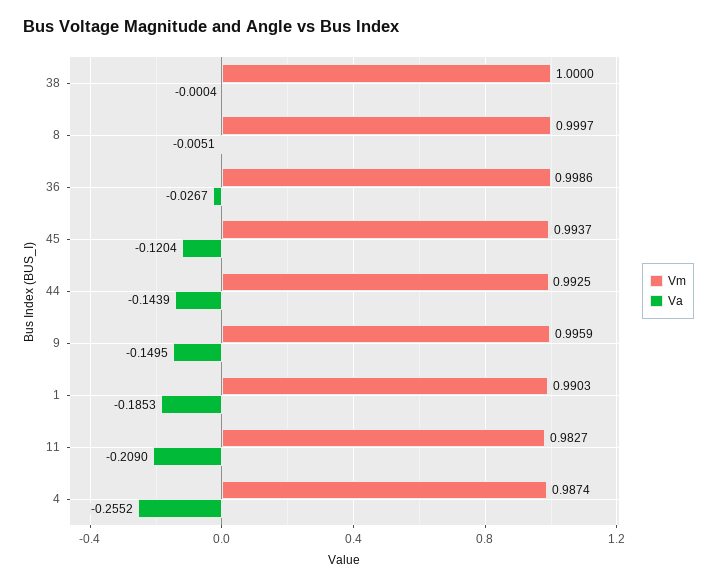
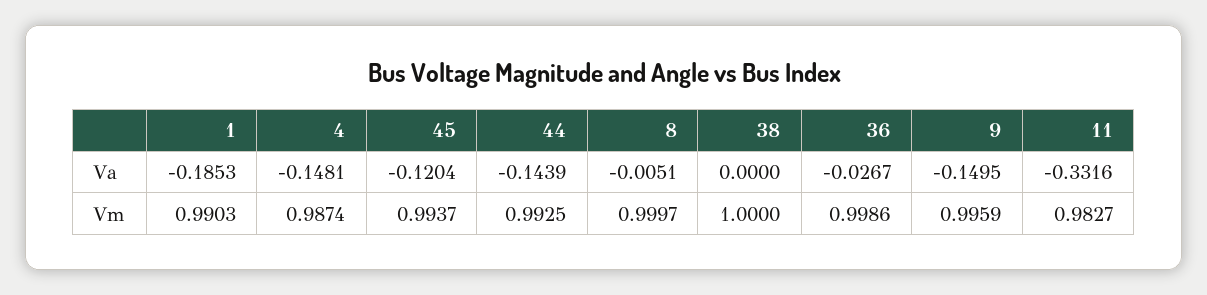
Va, 38: -0.0004 -> 0
Va, 11: -0.209 -> -0.3316
Va, 4: -0.2552 -> -0.1481

